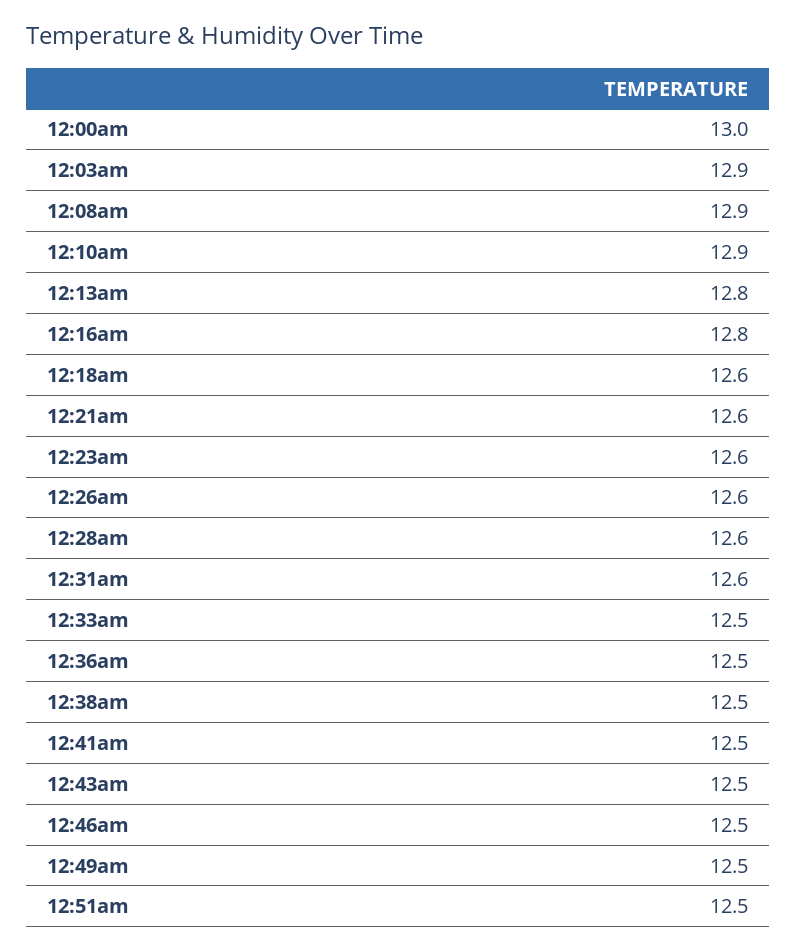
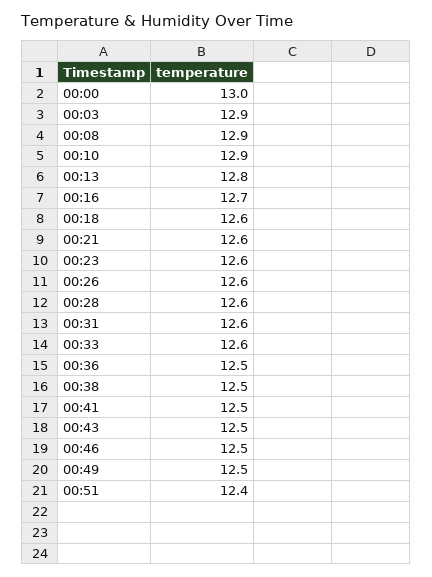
12:16am: 12.8 -> 12.7
12:33am: 12.5 -> 12.6
12:51am: 12.5 -> 12.4

